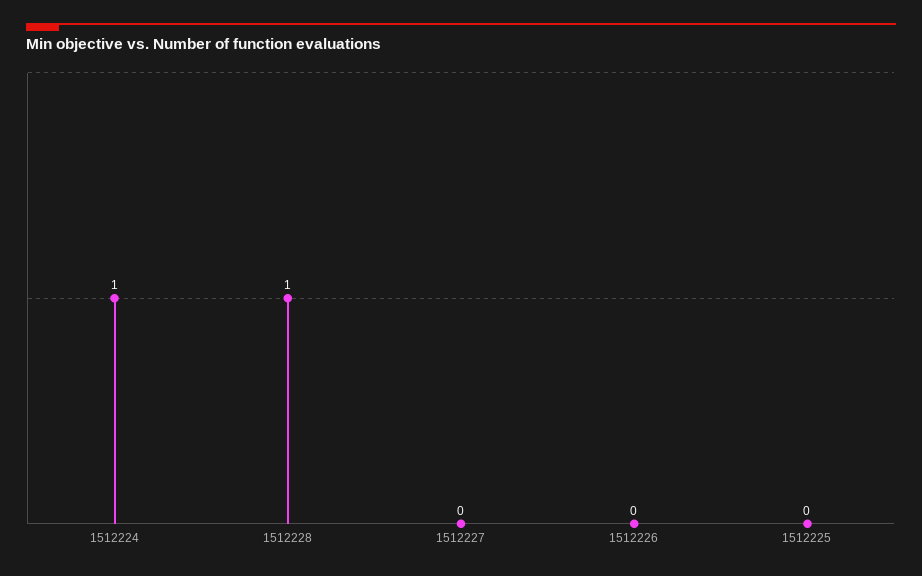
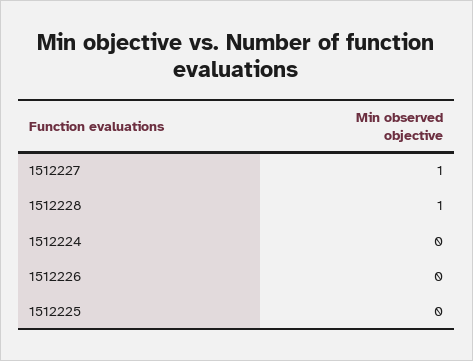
1512224: 1 -> 0
1512227: 0 -> 1

